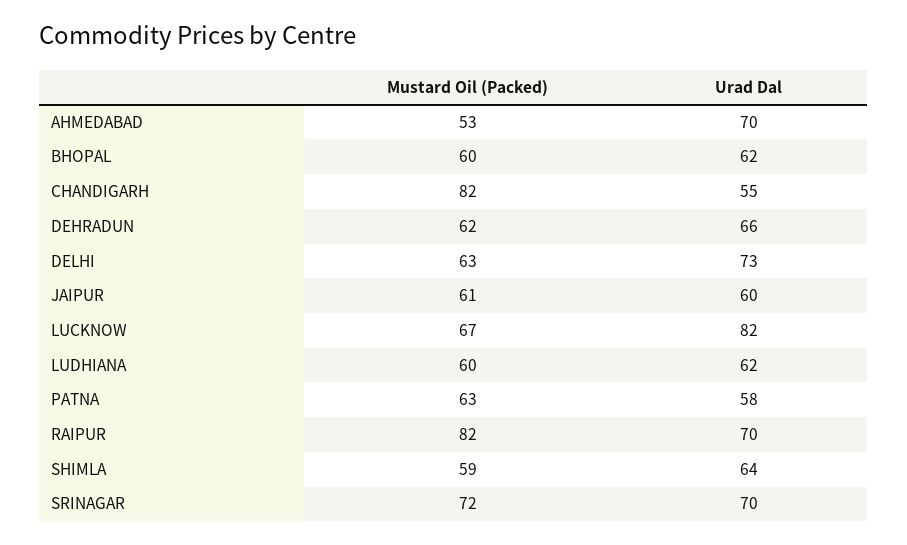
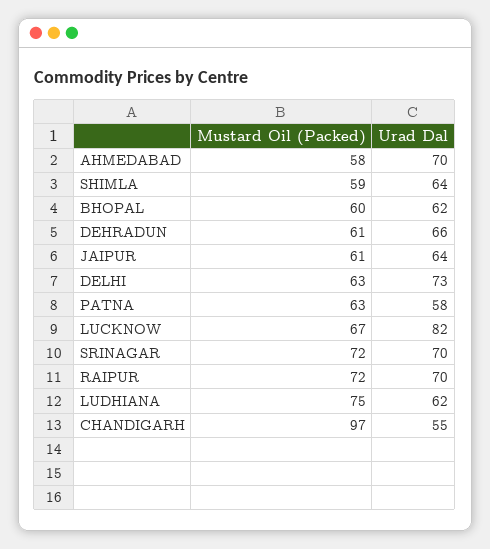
Mustard Oil (Packed), AHMEDABAD: 53 -> 58
Mustard Oil (Packed), CHANDIGARH: 82 -> 97
Mustard Oil (Packed), DEHRADUN: 62 -> 61
Urad Dal, JAIPUR: 60 -> 64
Mustard Oil (Packed), LUDHIANA: 60 -> 75
Mustard Oil (Packed), RAIPUR: 82 -> 72

